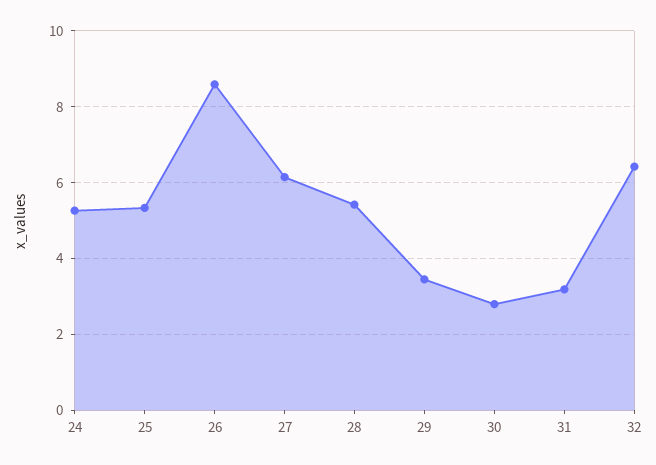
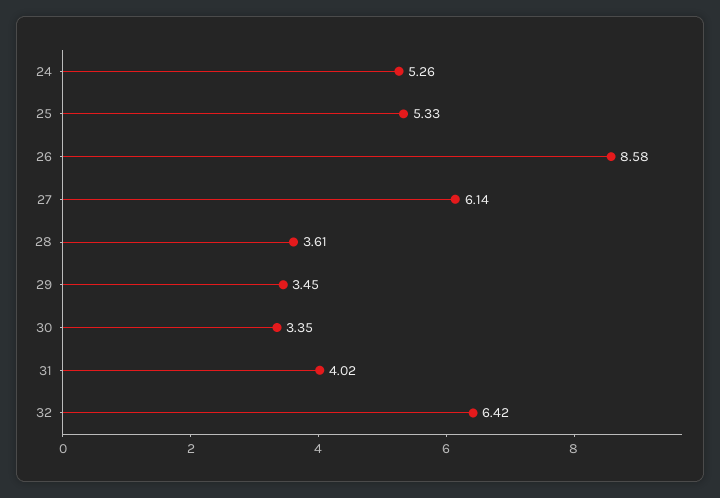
28: 5.4 -> 3.61
30: 2.8 -> 3.35
31: 3.2 -> 4.02

